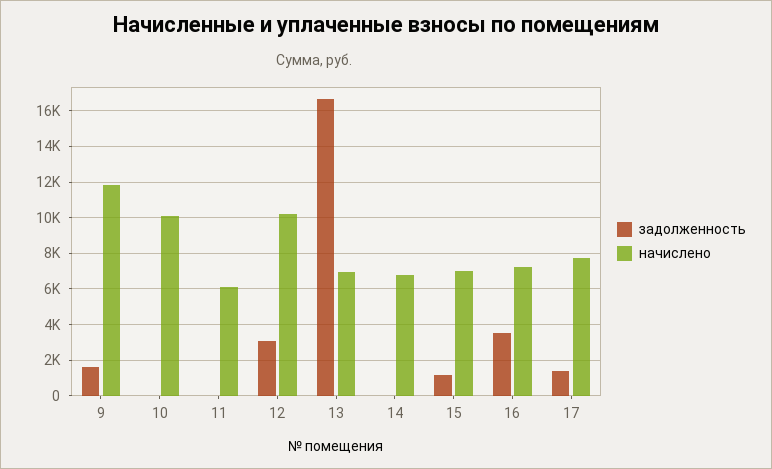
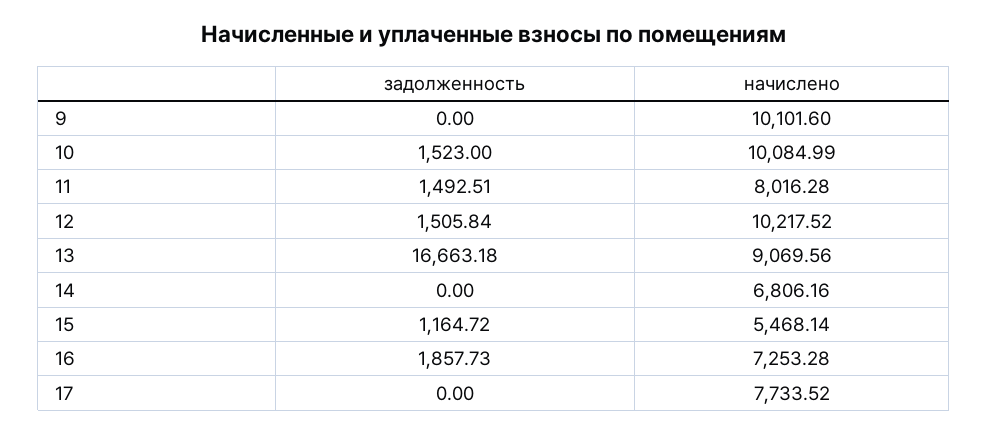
задолженность, 9: 1500 -> 0
начислено, 9: 12000 -> 10101.6
задолженность, 10: 0 -> 1523
задолженность, 11: 0 -> 1492.51
начислено, 11: 6000 -> 8016.28
задолженность, 12: 3000 -> 1505.84
начислено, 13: 7000 -> 9069.56
начислено, 15: 7000 -> 5468.14
задолженность, 16: 3500 -> 1857.73
задолженность, 17: 1500 -> 0

